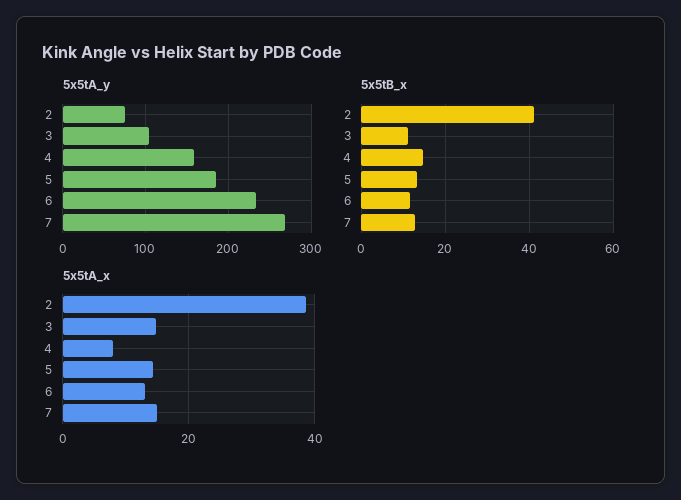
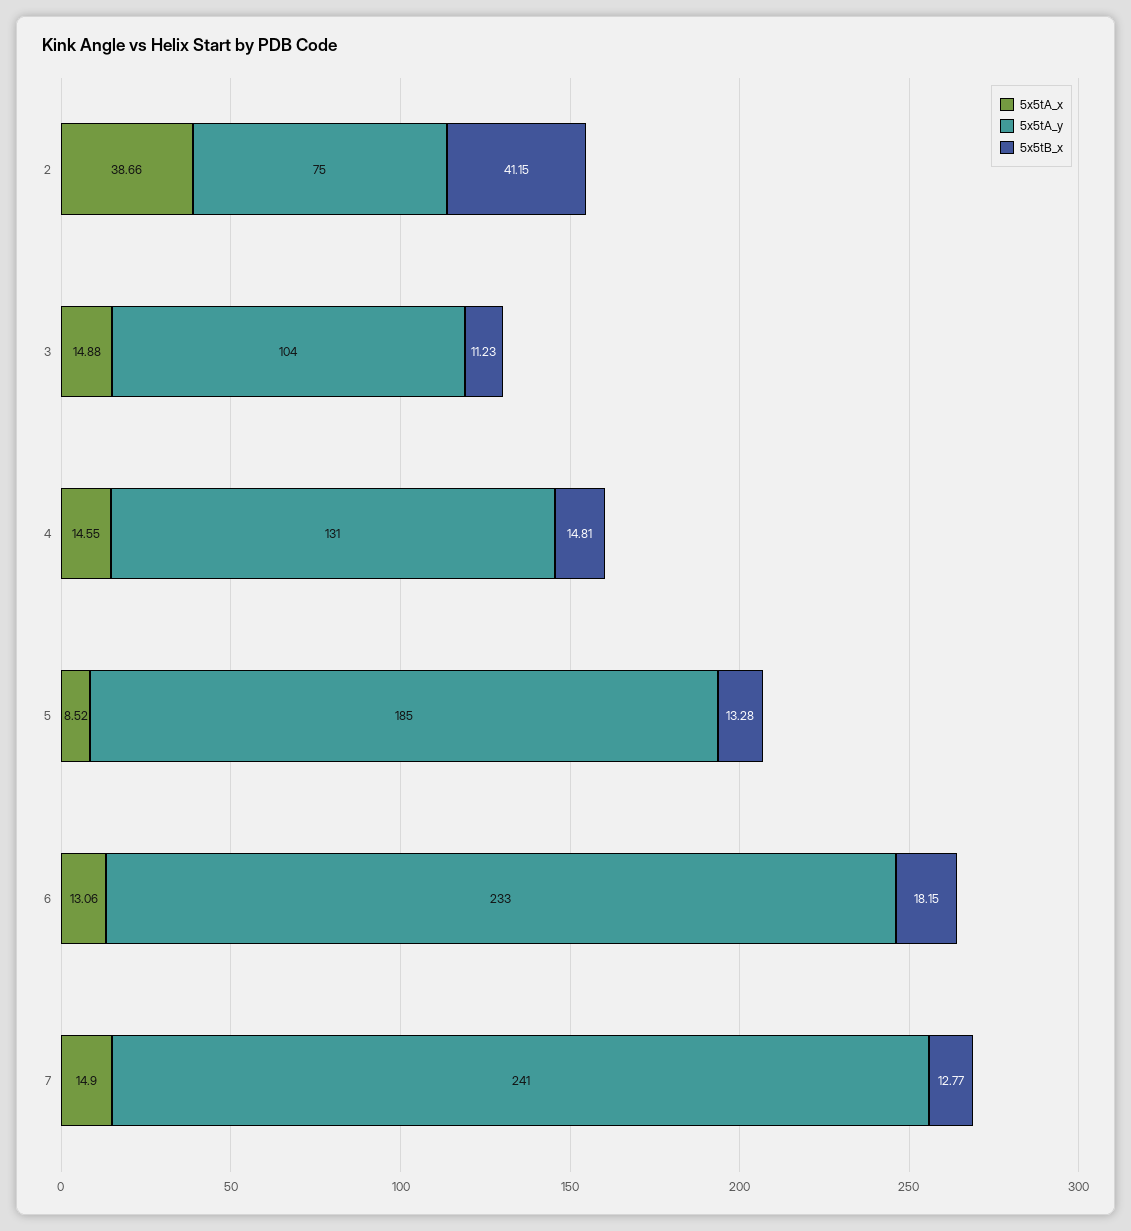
5x5tA_y, 4: 160 -> 131
5x5tA_y, 7: 270 -> 241
5x5tB_x, 6: 12 -> 18.15
5x5tA_x, 4: 8 -> 14.55
5x5tA_x, 5: 14 -> 8.52

